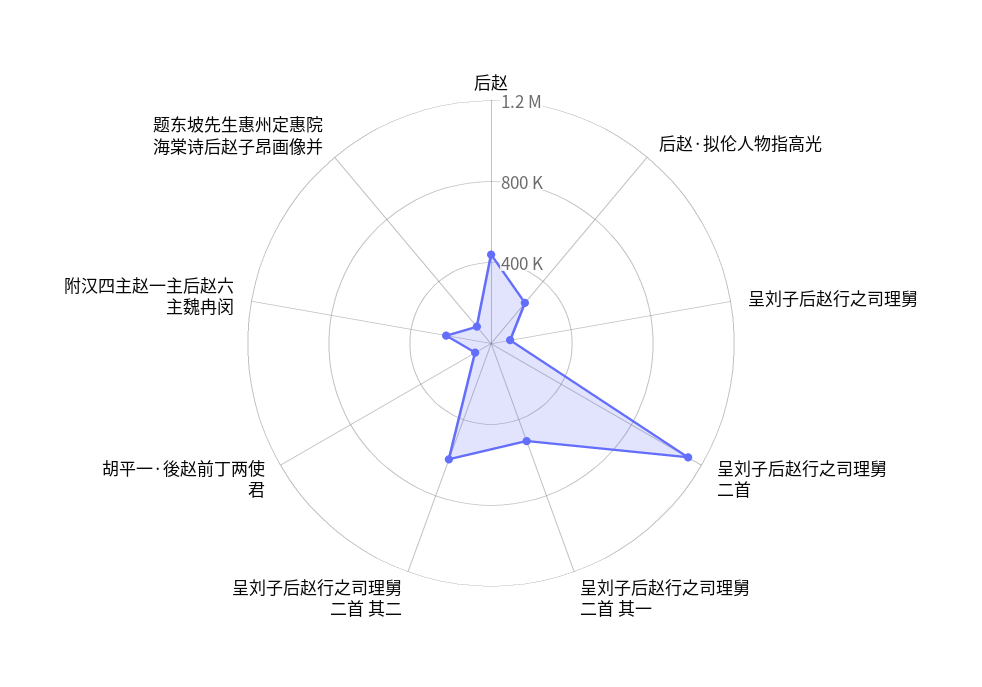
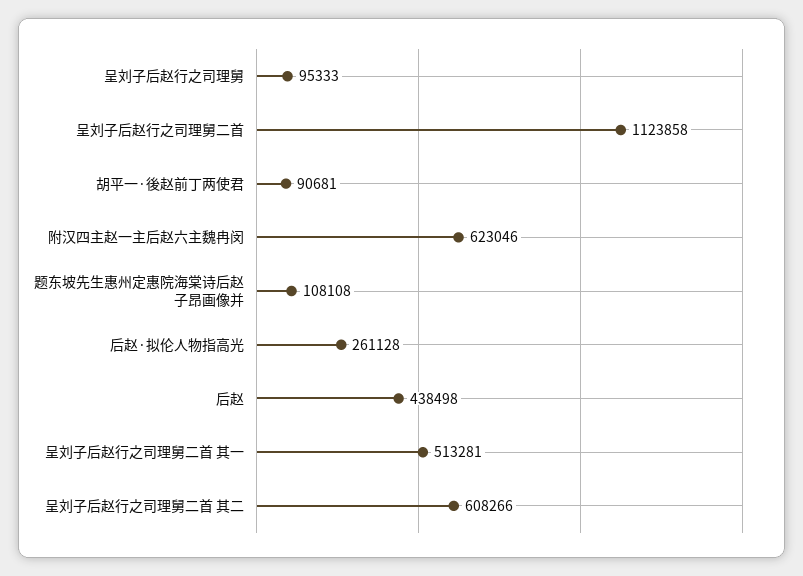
附汉四主赵一主后赵六主魏冉闵: 200000 -> 623046

